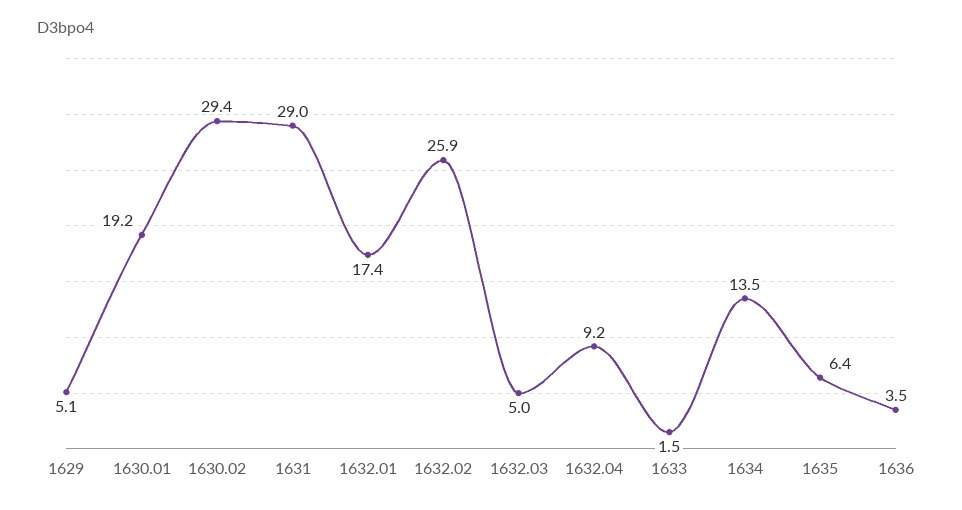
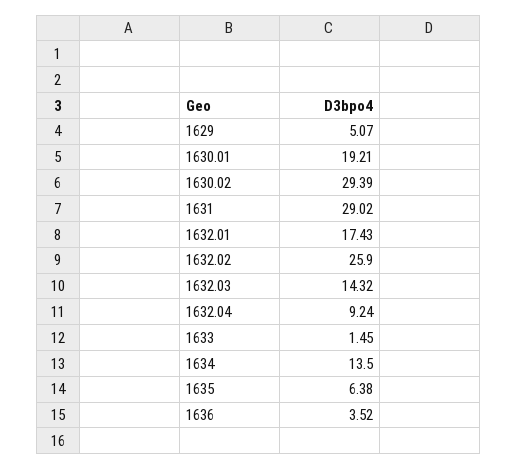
1632.03: 5 -> 14.32

